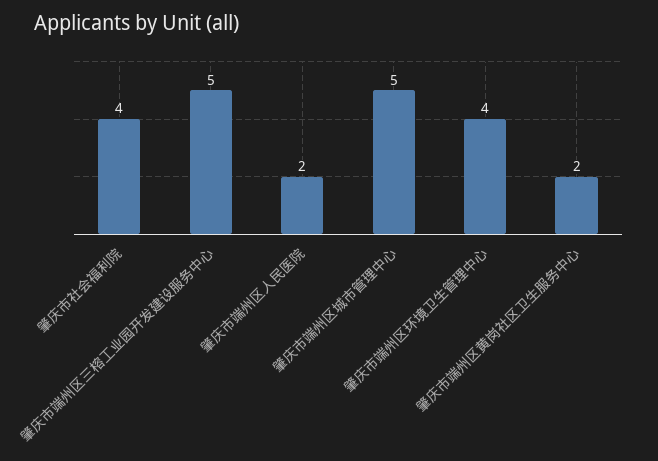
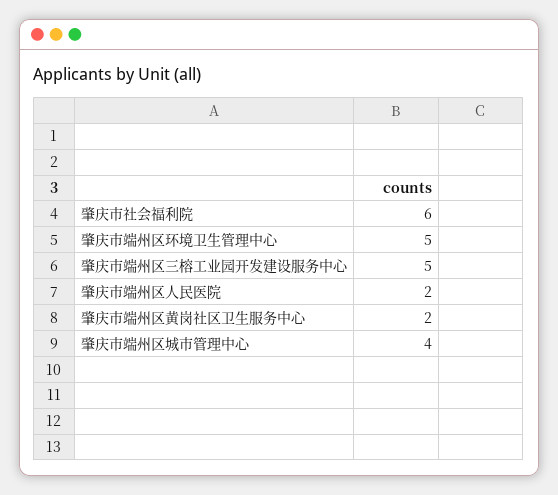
肇庆市社会福利院: 4 -> 6
肇庆市端州区城市管理中心: 5 -> 4
肇庆市端州区环境卫生管理中心: 4 -> 5

